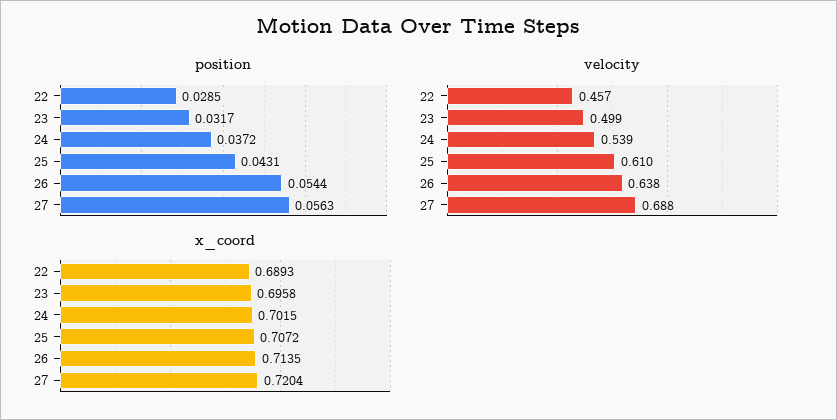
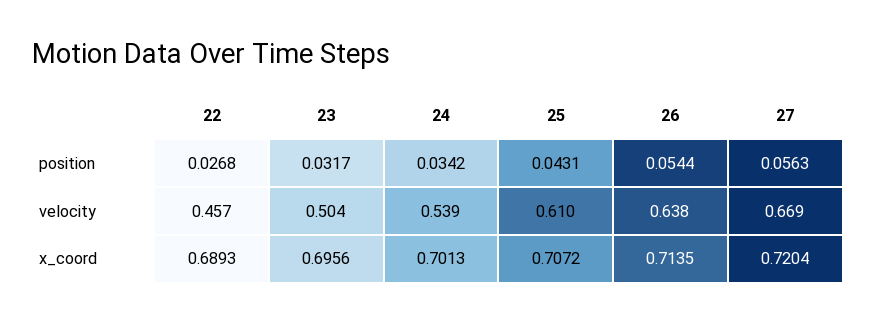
position, 22: 0.0285 -> 0.0268
position, 24: 0.0372 -> 0.0342
velocity, 23: 0.499 -> 0.504
velocity, 27: 0.688 -> 0.669
x_coord, 23: 0.6958 -> 0.6956
x_coord, 24: 0.7015 -> 0.7013

